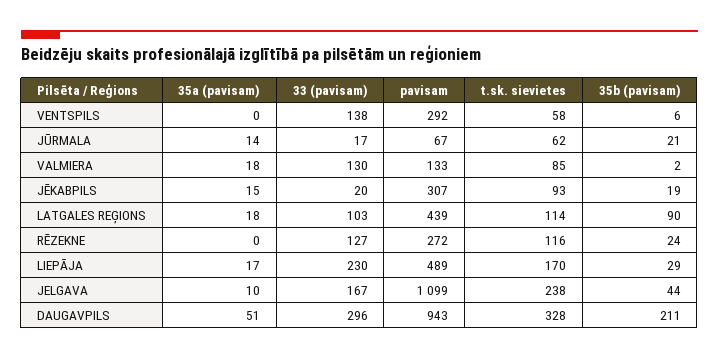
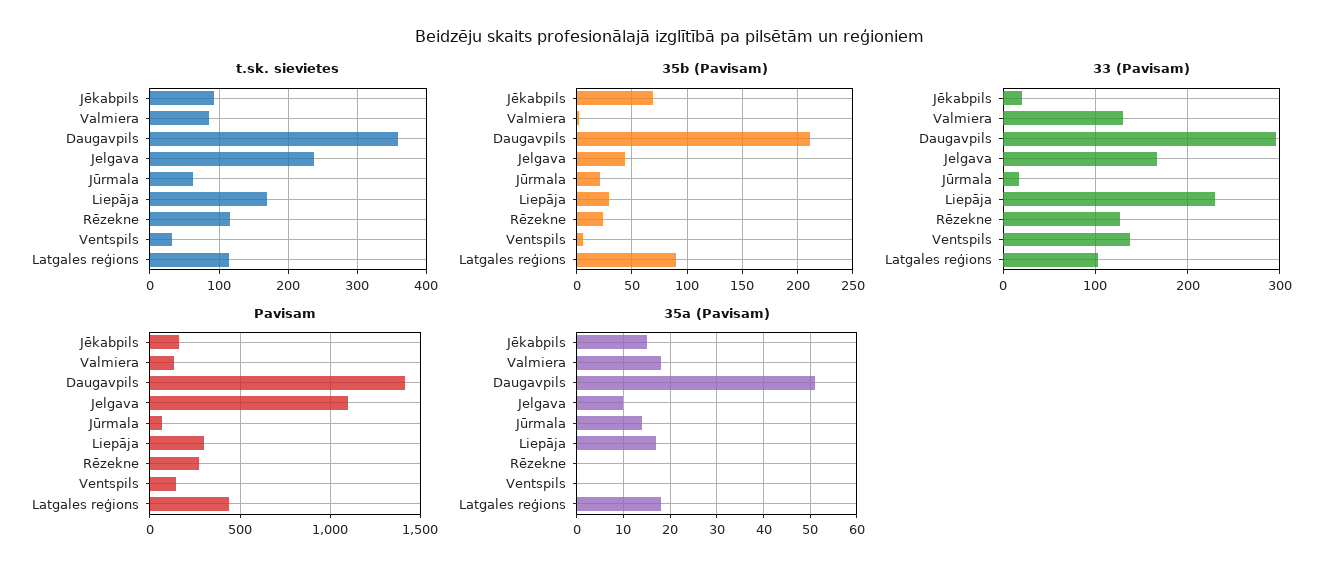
pavisam, VENTSPILS: 292 -> 150
t.sk. sievietes, VENTSPILS: 58 -> 30
pavisam, JĒKABPILS: 307 -> 150
35b (pavisam), JĒKABPILS: 19 -> 70
pavisam, LIEPĀJA: 489 -> 300
pavisam, DAUGAVPILS: 943 -> 1400
t.sk. sievietes, DAUGAVPILS: 328 -> 360

